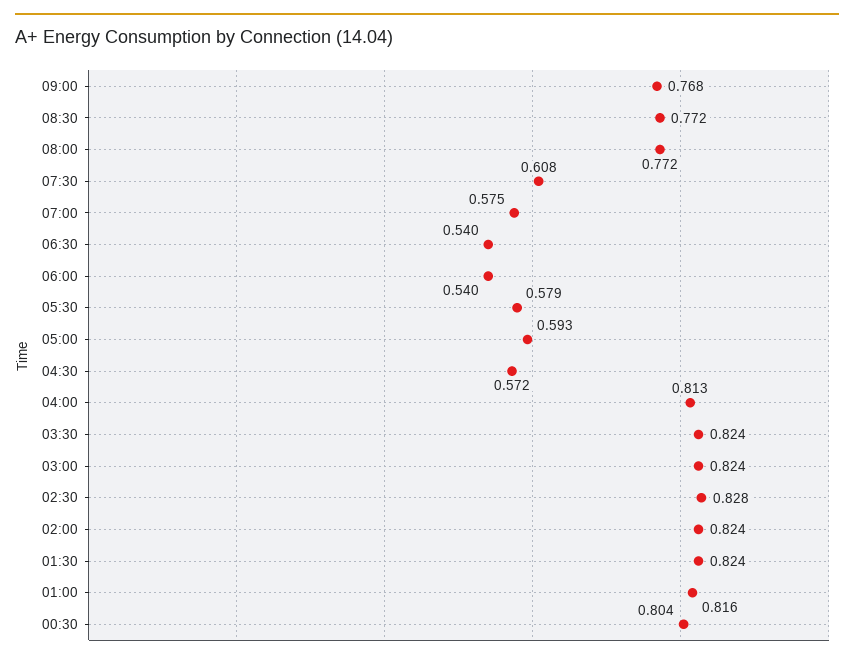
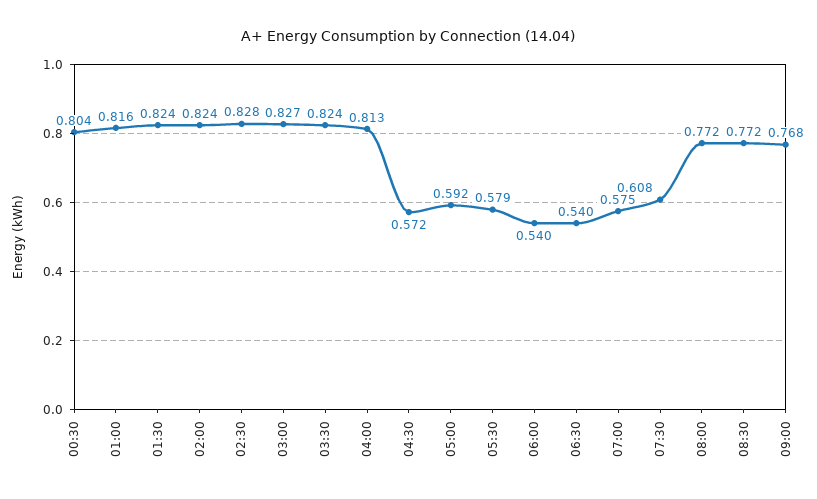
05:00: 0.593 -> 0.592
03:00: 0.824 -> 0.827

